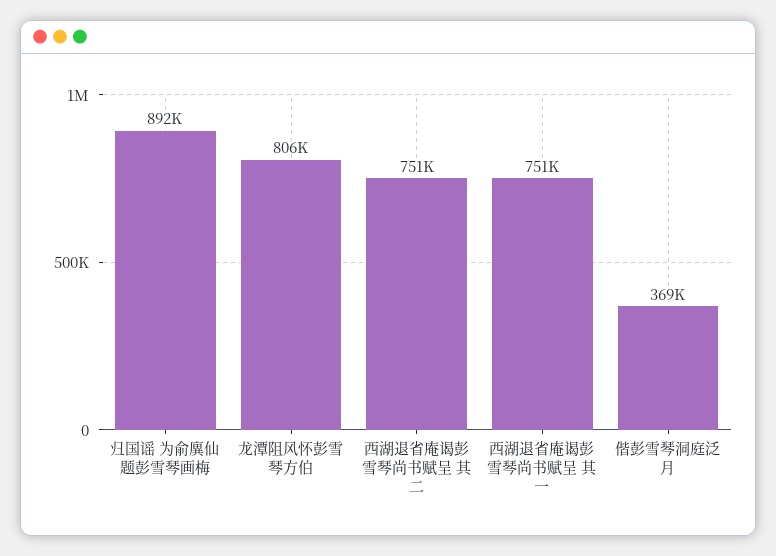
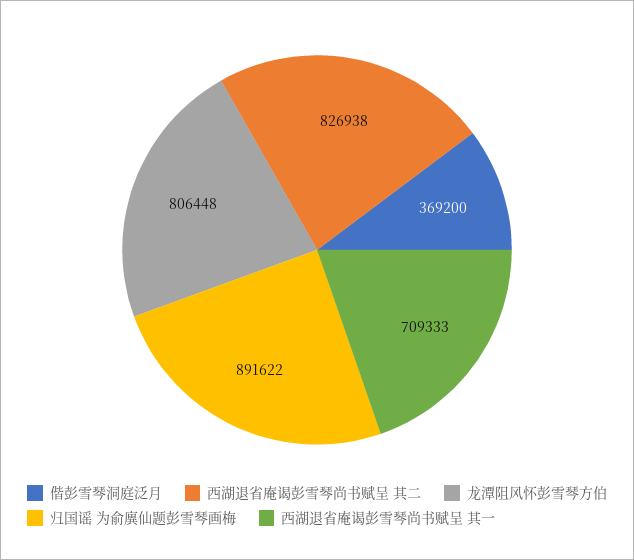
西湖退省庵谒彭雪琴尚书赋呈 其二: 751000 -> 826938
西湖退省庵谒彭雪琴尚书赋呈 其一: 751000 -> 709333

